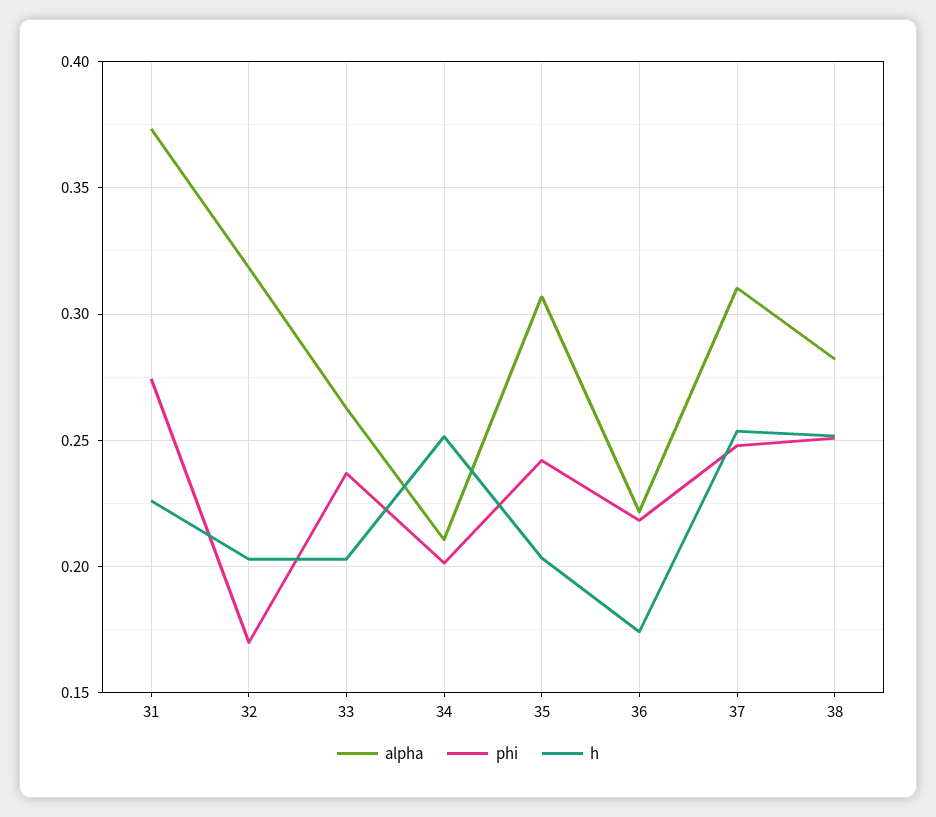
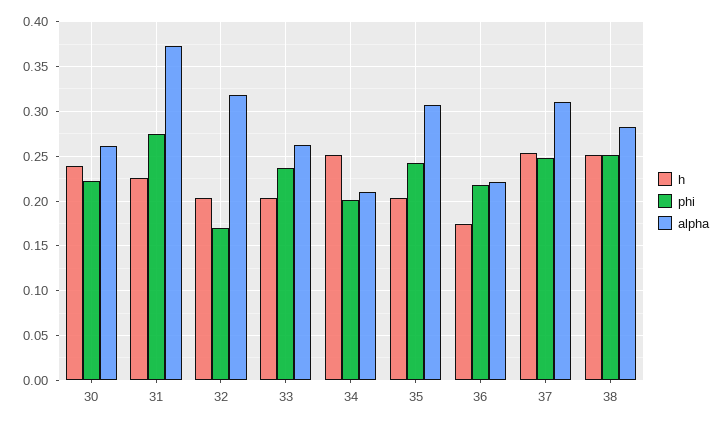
h, 30: none -> 0.24
phi, 30: none -> 0.22
alpha, 30: none -> 0.26

